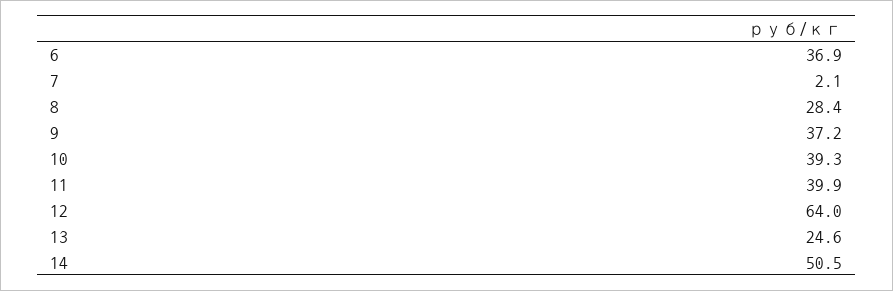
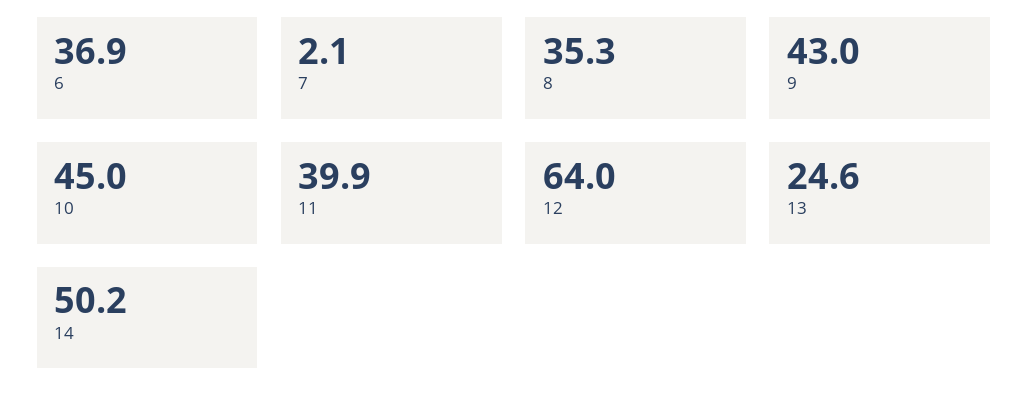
8: 28.4 -> 35.3
9: 37.2 -> 43
10: 39.3 -> 45
14: 50.5 -> 50.2

